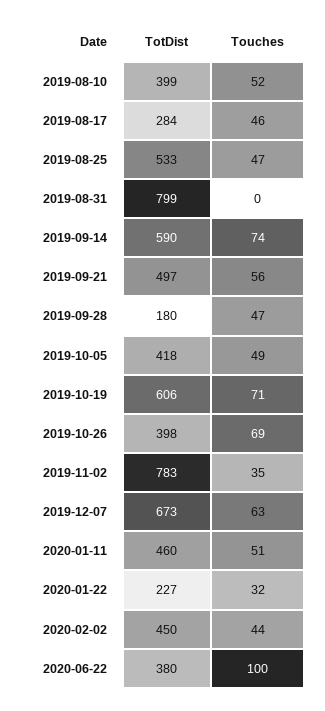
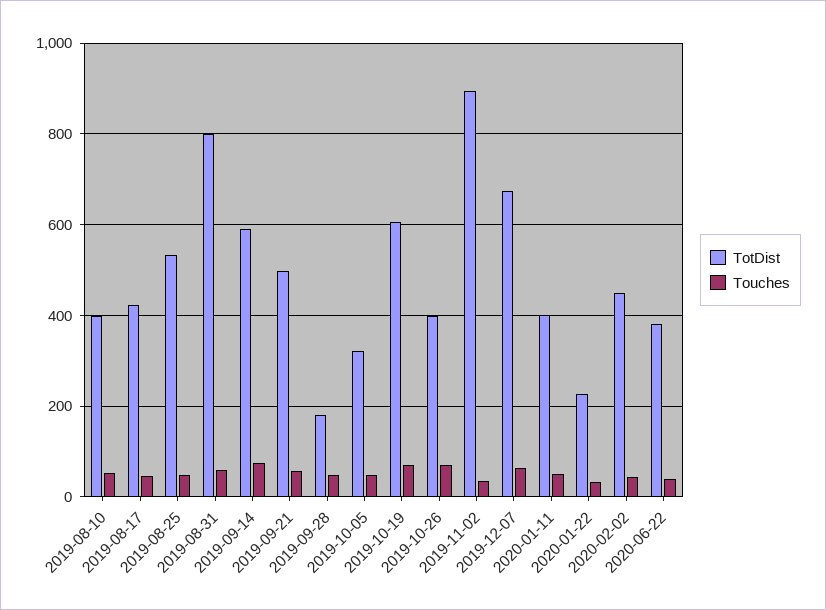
TotDist, 2019-08-17: 284 -> 420
Touches, 2019-08-31: 0 -> 60
TotDist, 2019-10-05: 418 -> 320
TotDist, 2019-11-02: 783 -> 900
TotDist, 2020-01-11: 460 -> 400
Touches, 2020-06-22: 100 -> 40

